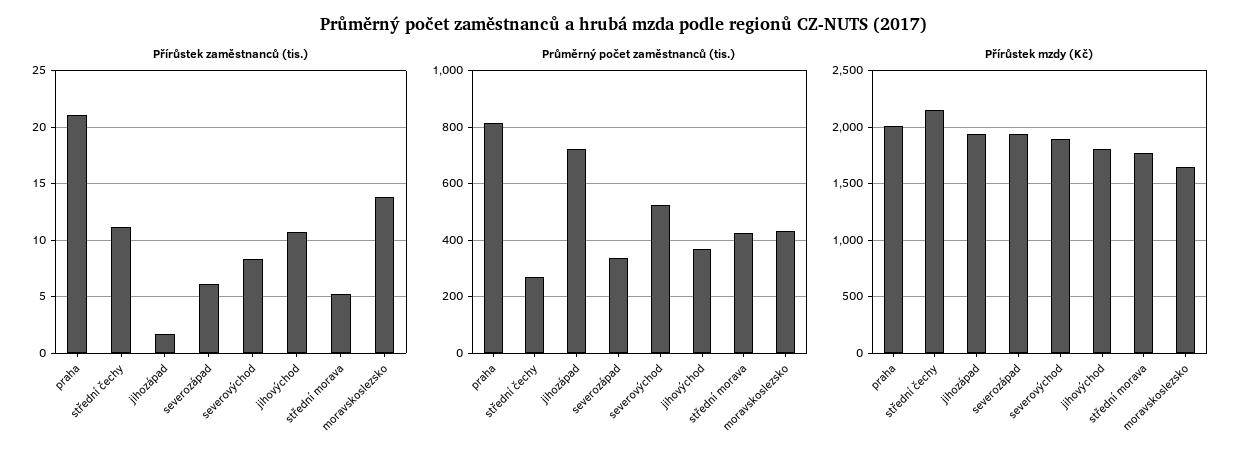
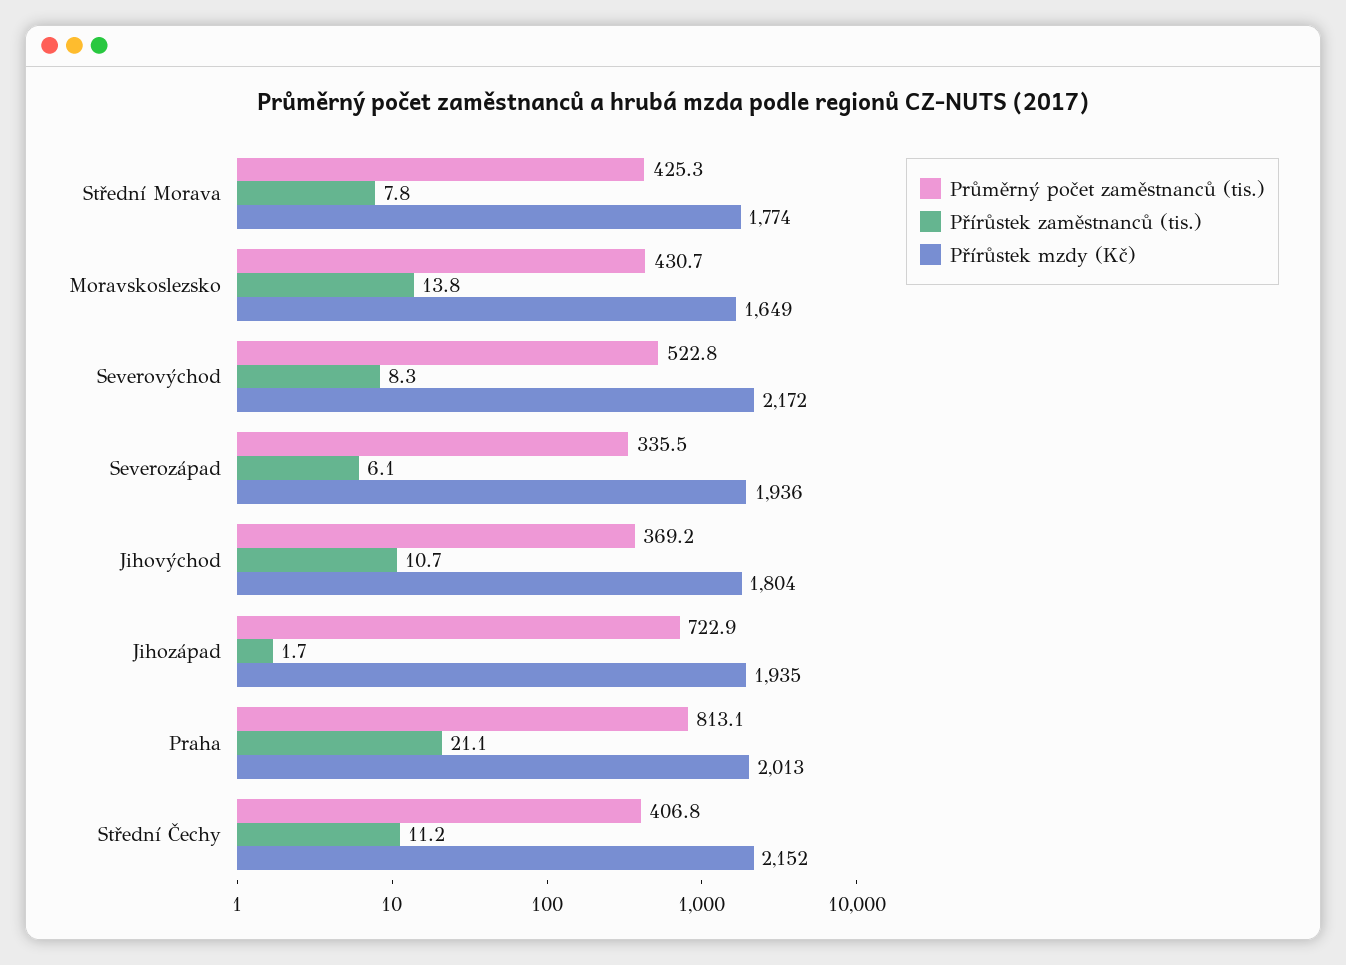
Přírůstek zaměstnanců (tis.), střední morava: 5 -> 7.8
Průměrný počet zaměstnanců (tis.), střední čechy: 275 -> 406.8
Přírůstek mzdy (Kč), severovýchod: 1900 -> 2172

